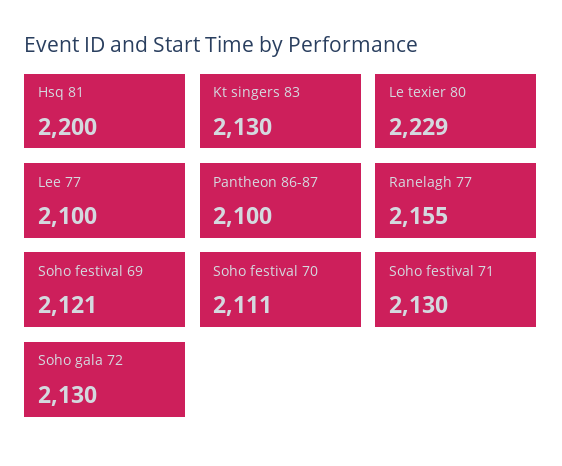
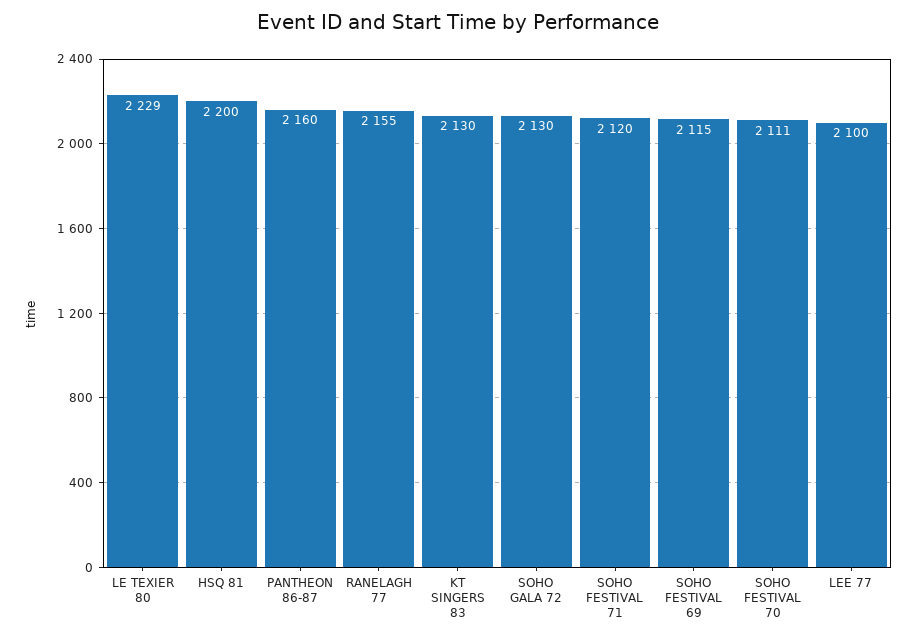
Pantheon 86-87: 2100 -> 2160
Soho festival 69: 2121 -> 2115
Soho festival 71: 2130 -> 2120

